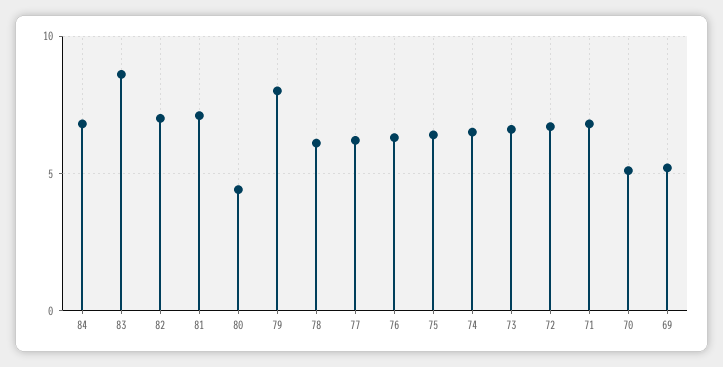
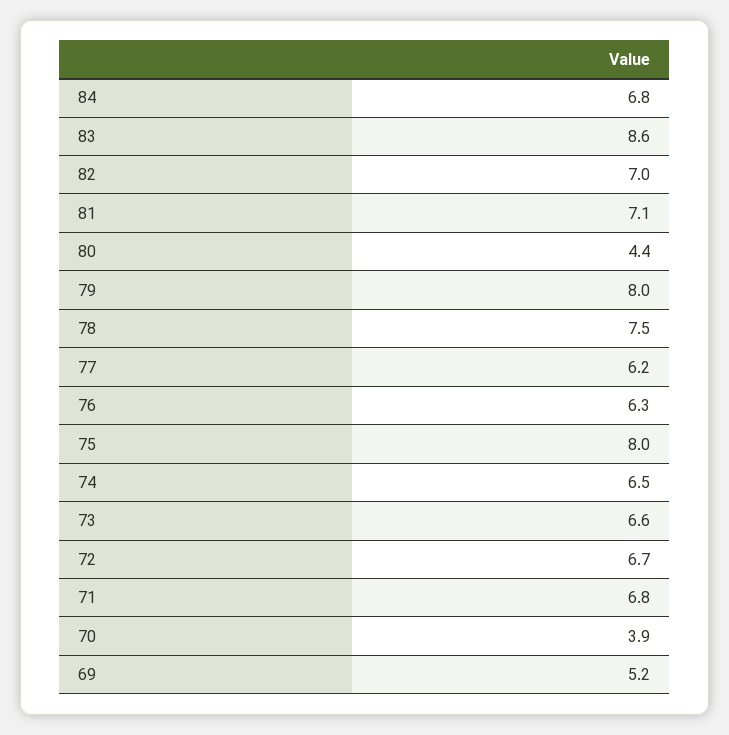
78: 6 -> 7.5
75: 6.5 -> 8
70: 5 -> 3.9

